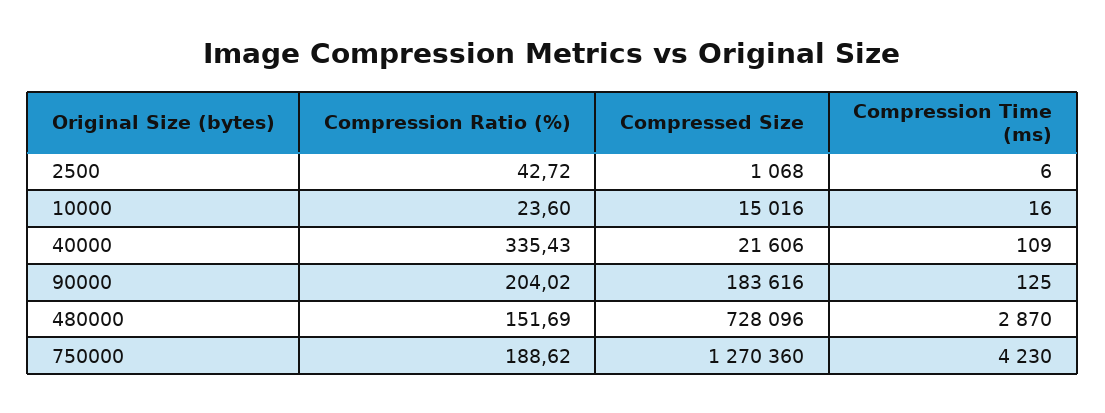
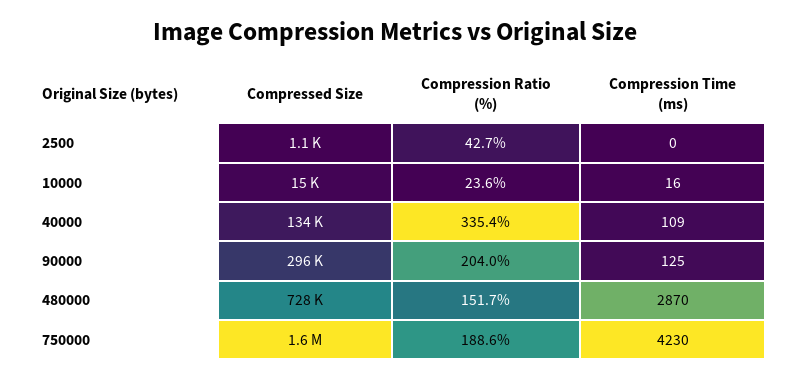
Compression Time (ms), 2500: 6 -> 0
Compressed Size, 40000: 21606 -> 134000
Compressed Size, 90000: 183616 -> 296000
Compressed Size, 750000: 1270360 -> 1600000

